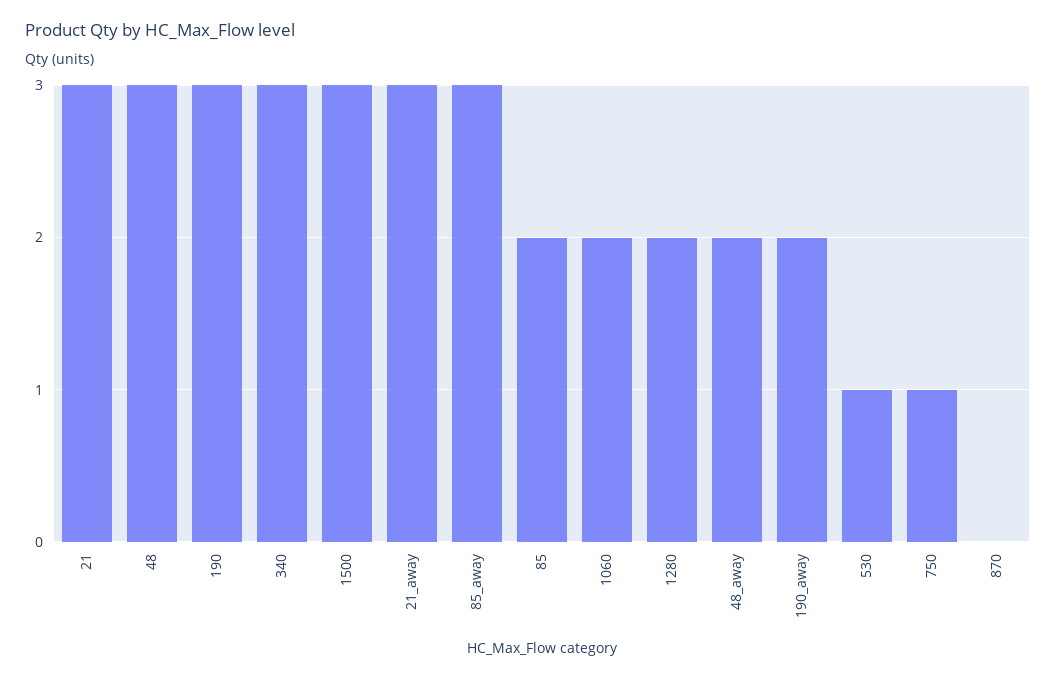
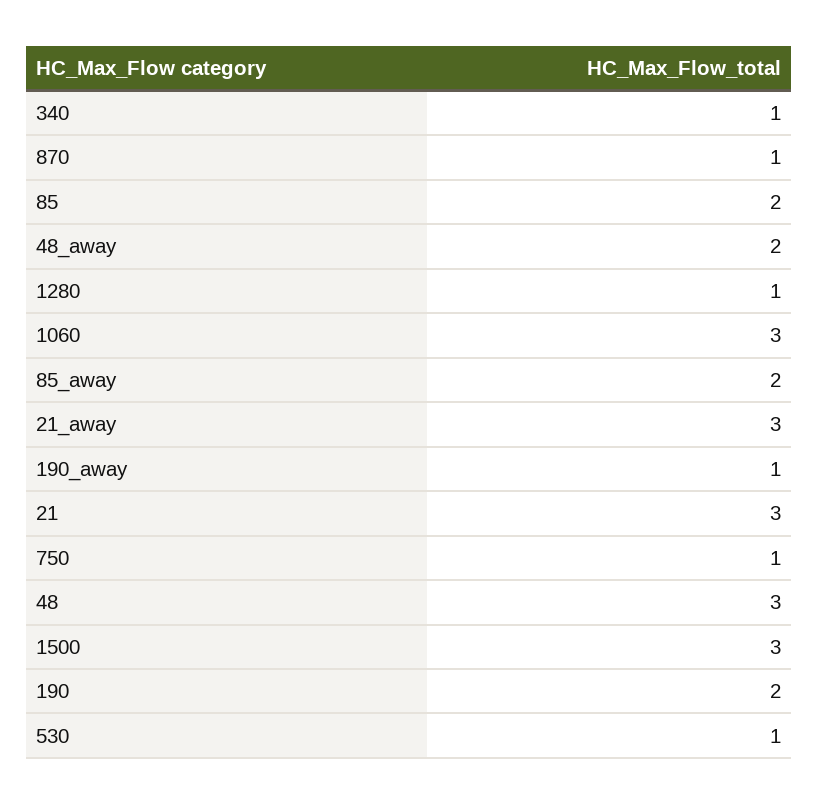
190: 3 -> 2
340: 3 -> 1
85_away: 3 -> 2
1060: 2 -> 3
1280: 2 -> 1
190_away: 2 -> 1
870: 0 -> 1

